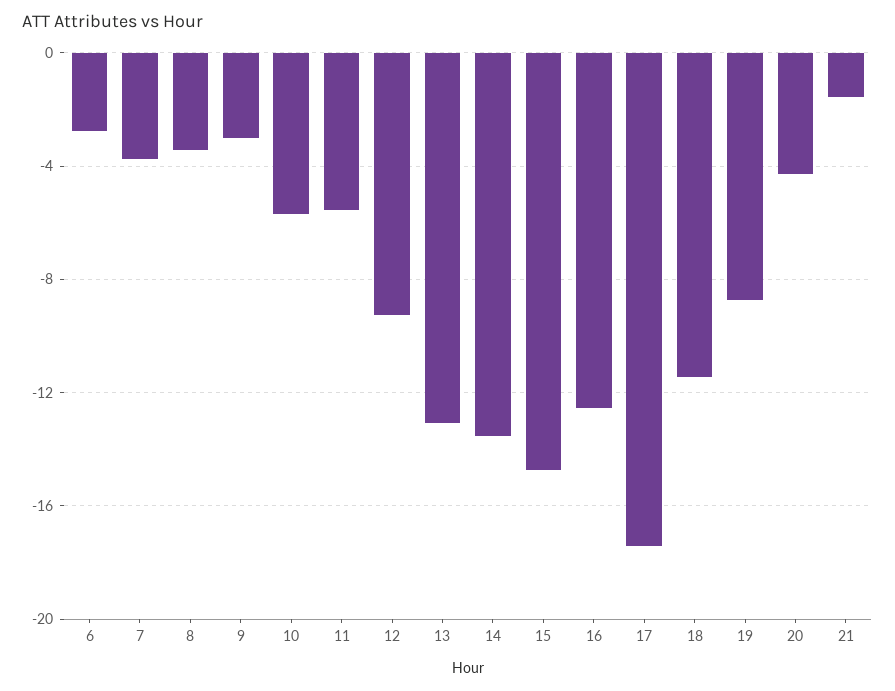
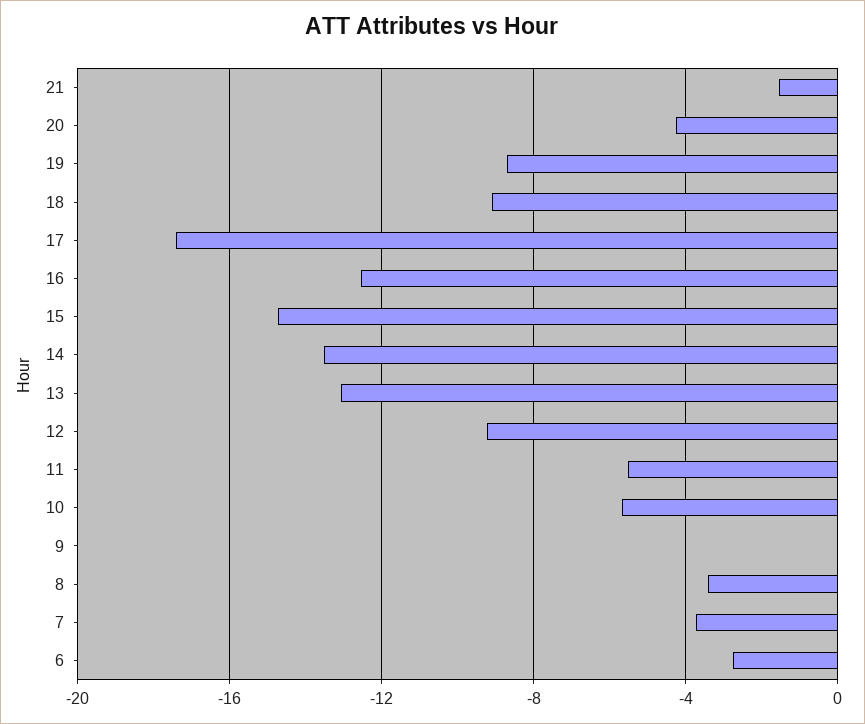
9: -3 -> 0
18: -11.5 -> -9

